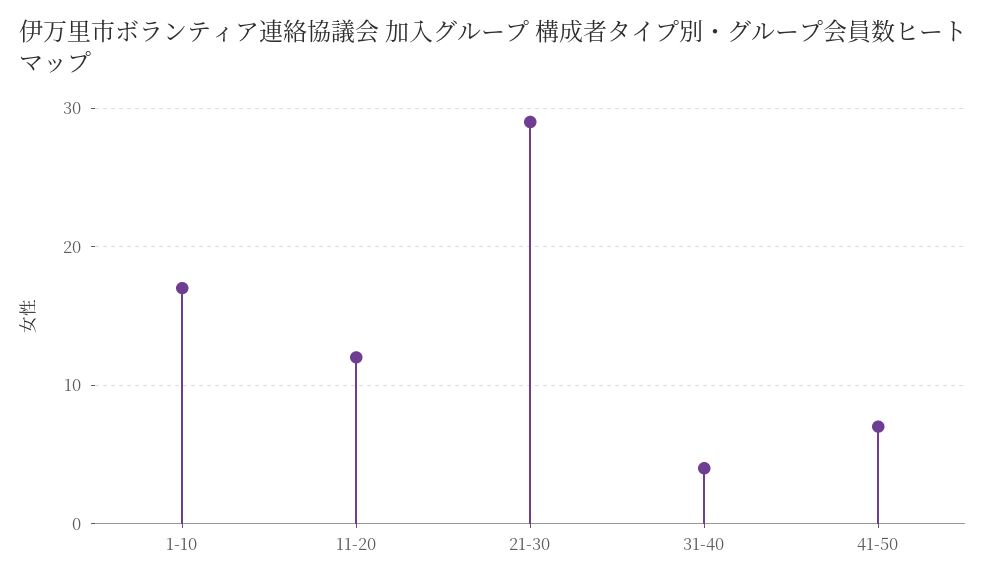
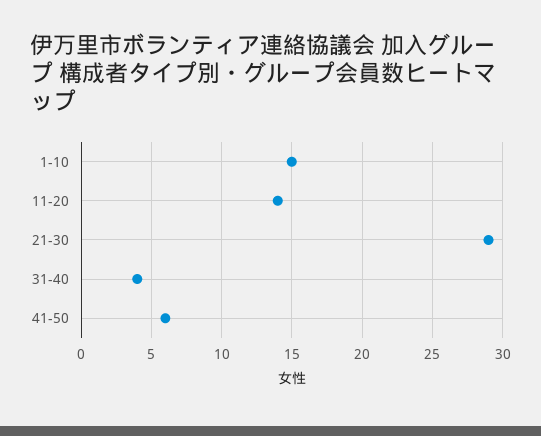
1-10: 17 -> 15
11-20: 12 -> 14
41-50: 7 -> 6

